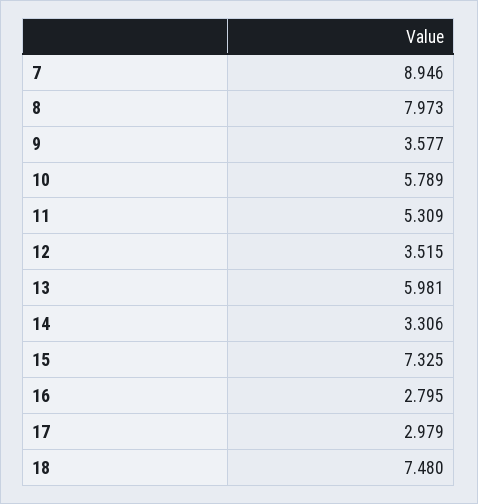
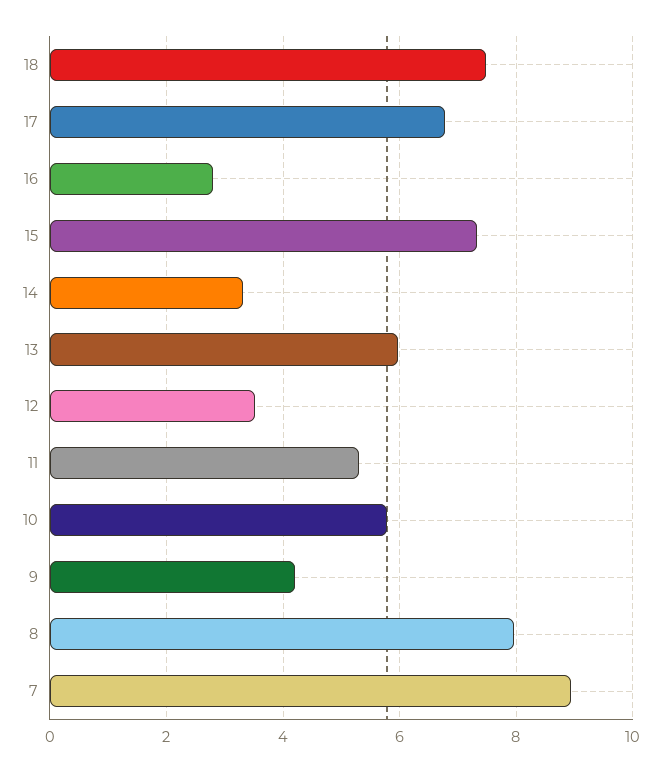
9: 3.577 -> 4.2
17: 2.979 -> 6.8

